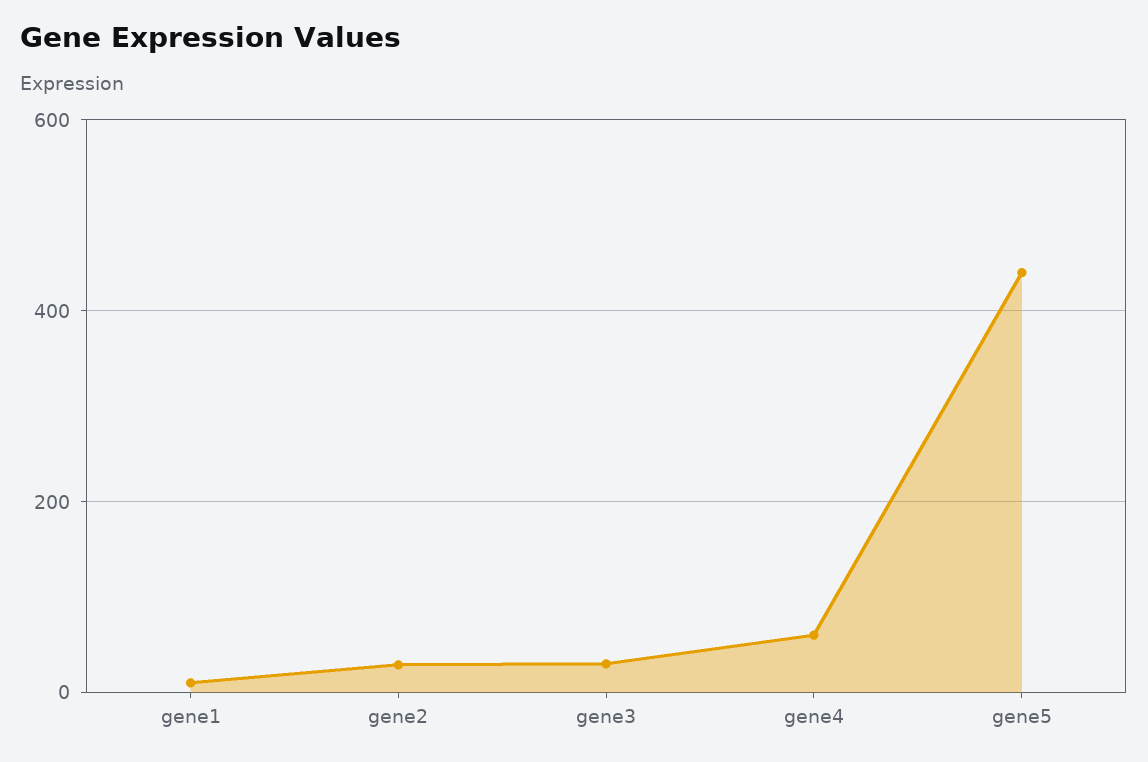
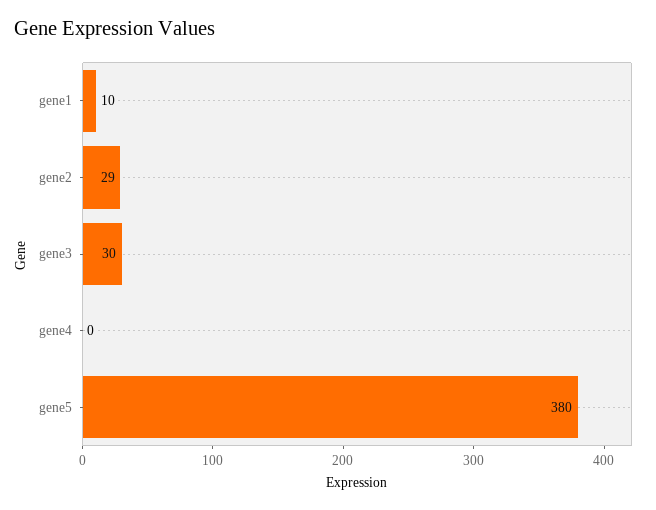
gene4: 60 -> 0
gene5: 440 -> 380

